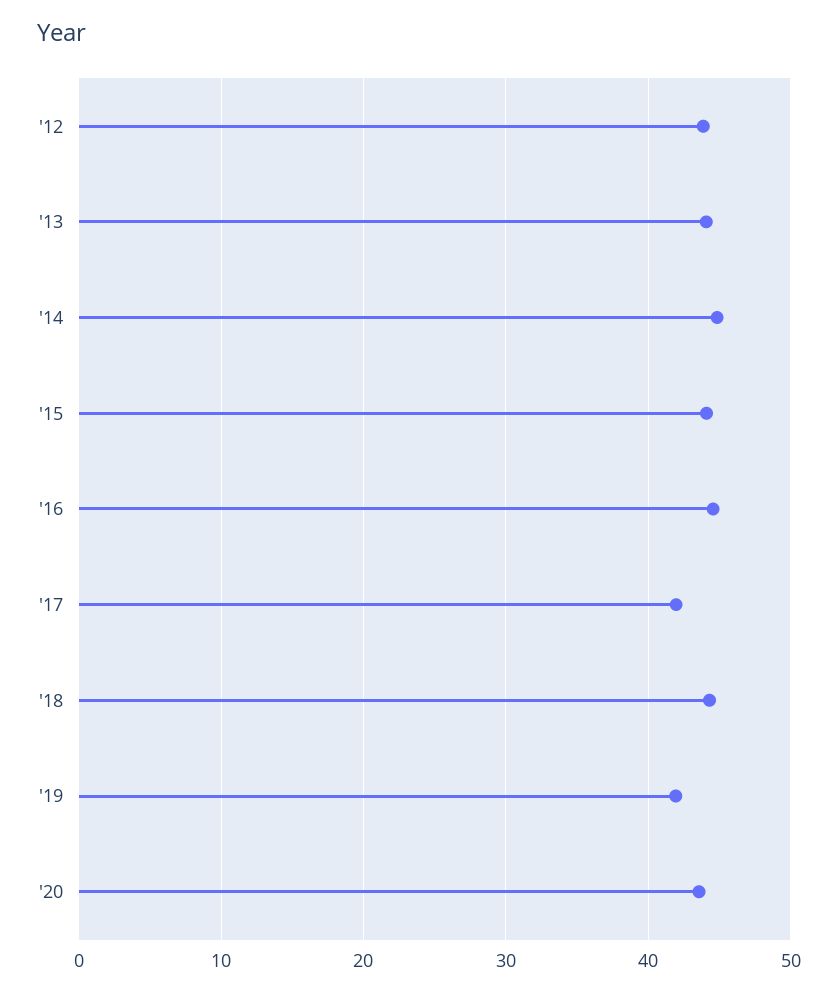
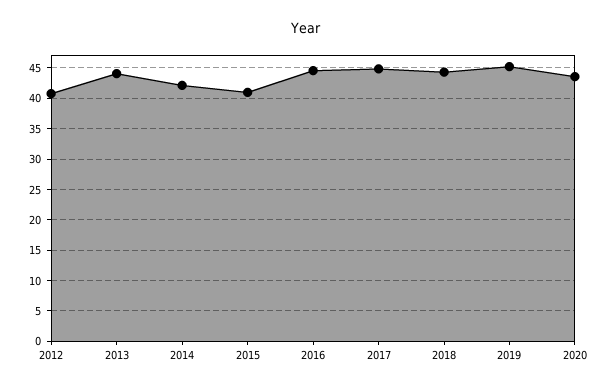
'12: 44 -> 41
'14: 45 -> 42
'15: 44 -> 41
'17: 42 -> 45
'19: 42 -> 45

